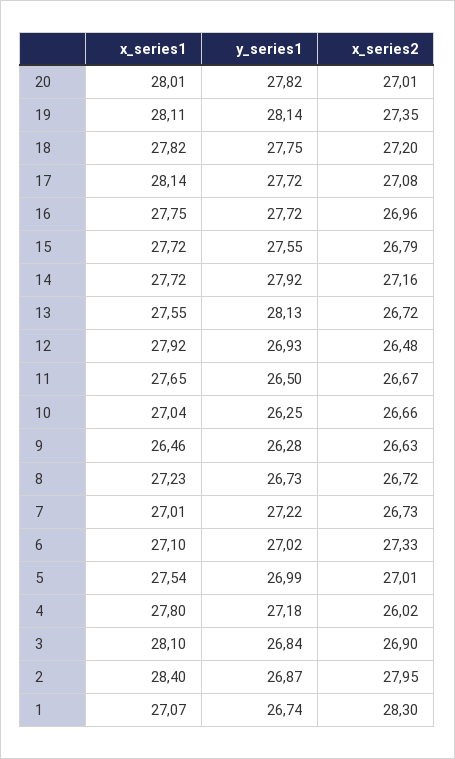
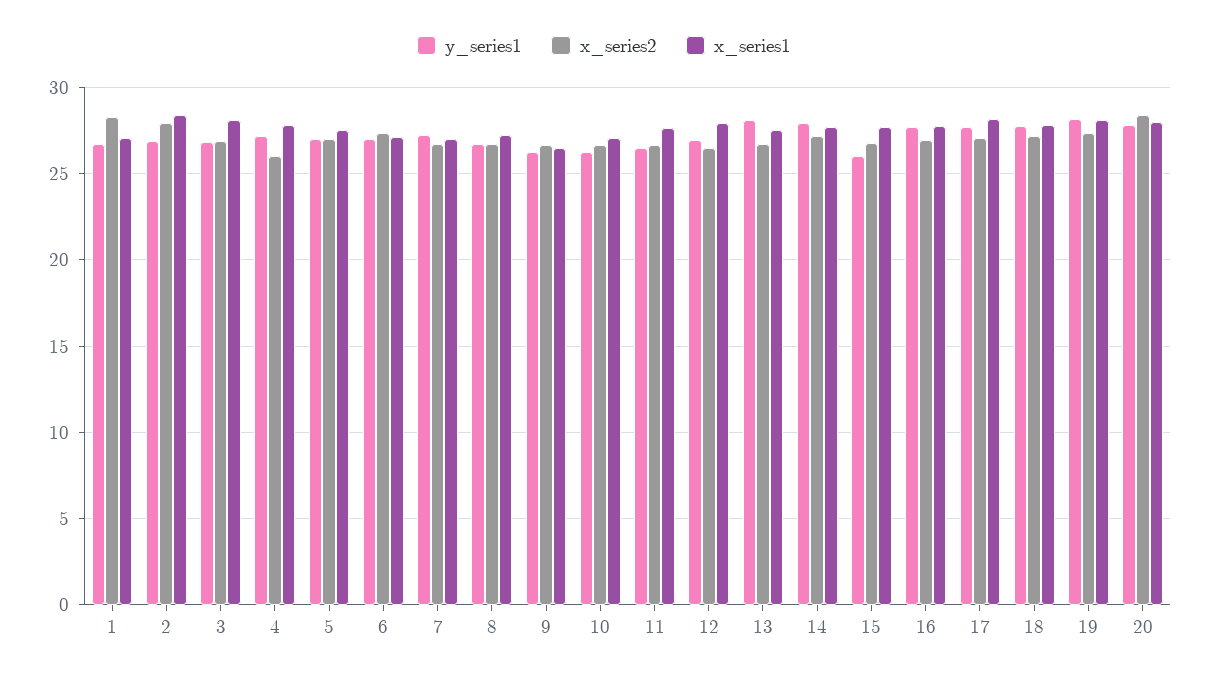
x_series2, 20: 27.01 -> 28.5
y_series1, 15: 27.55 -> 26

